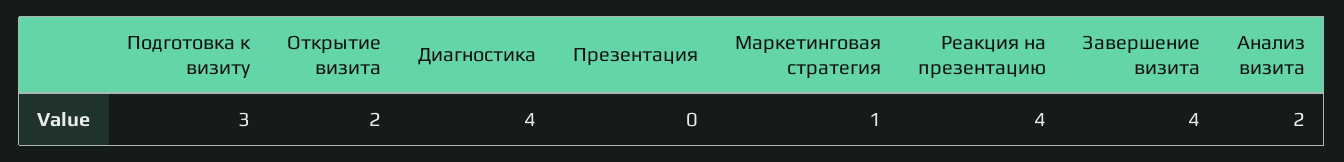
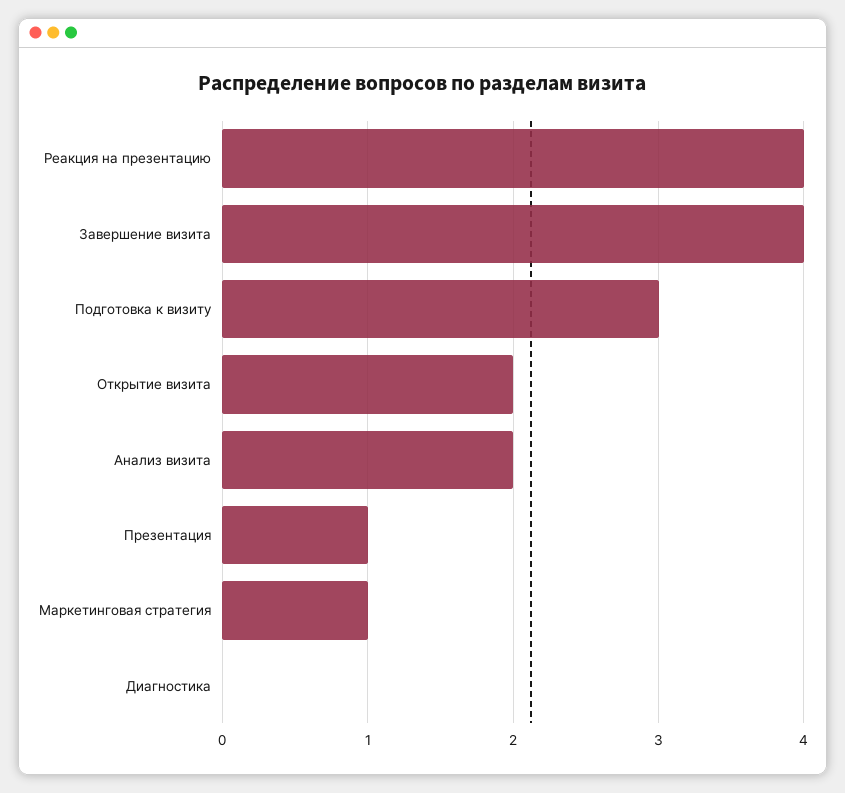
Диагностика: 4 -> 0
Презентация: 0 -> 1

